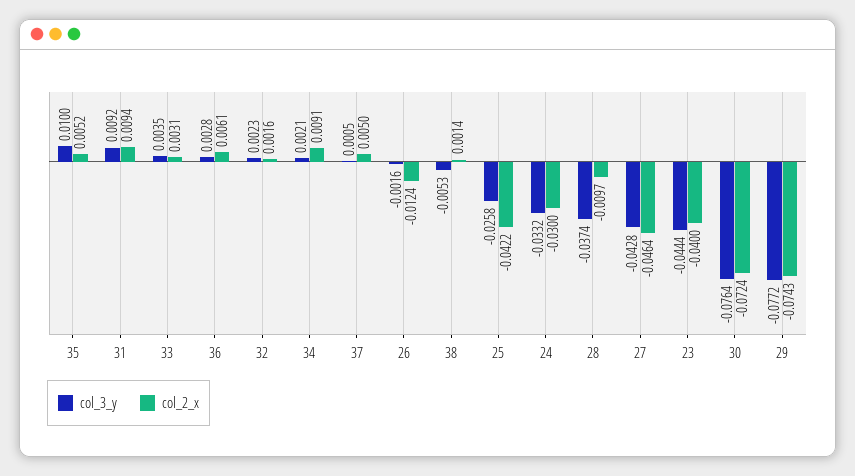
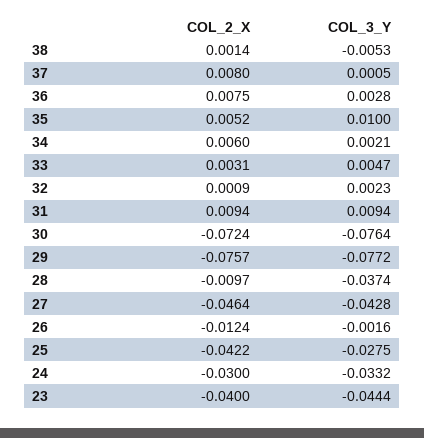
col_3_y, 31: 0.0092 -> 0.0094
col_3_y, 33: 0.0035 -> 0.0047
col_2_x, 36: 0.0061 -> 0.0075
col_2_x, 32: 0.0016 -> 0.0009
col_2_x, 34: 0.0091 -> 0.006
col_2_x, 37: 0.005 -> 0.008
col_3_y, 25: -0.0258 -> -0.0275
col_2_x, 29: -0.0743 -> -0.0757

